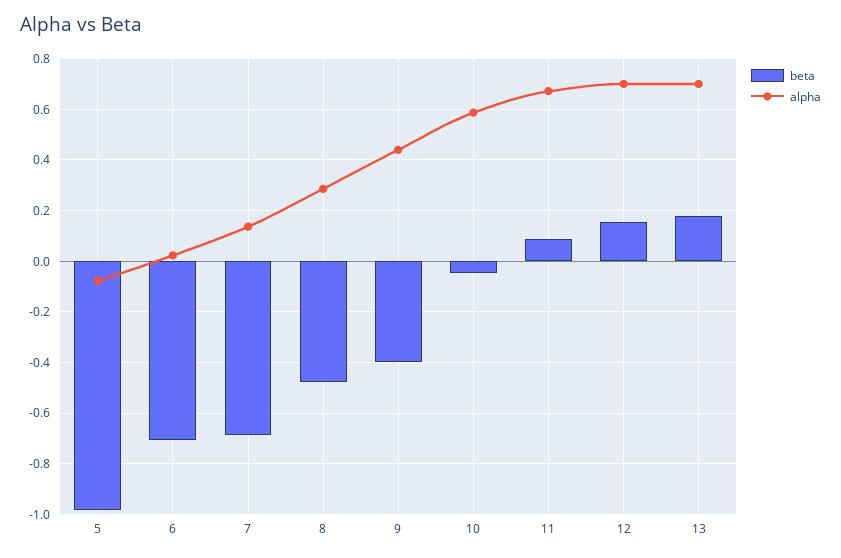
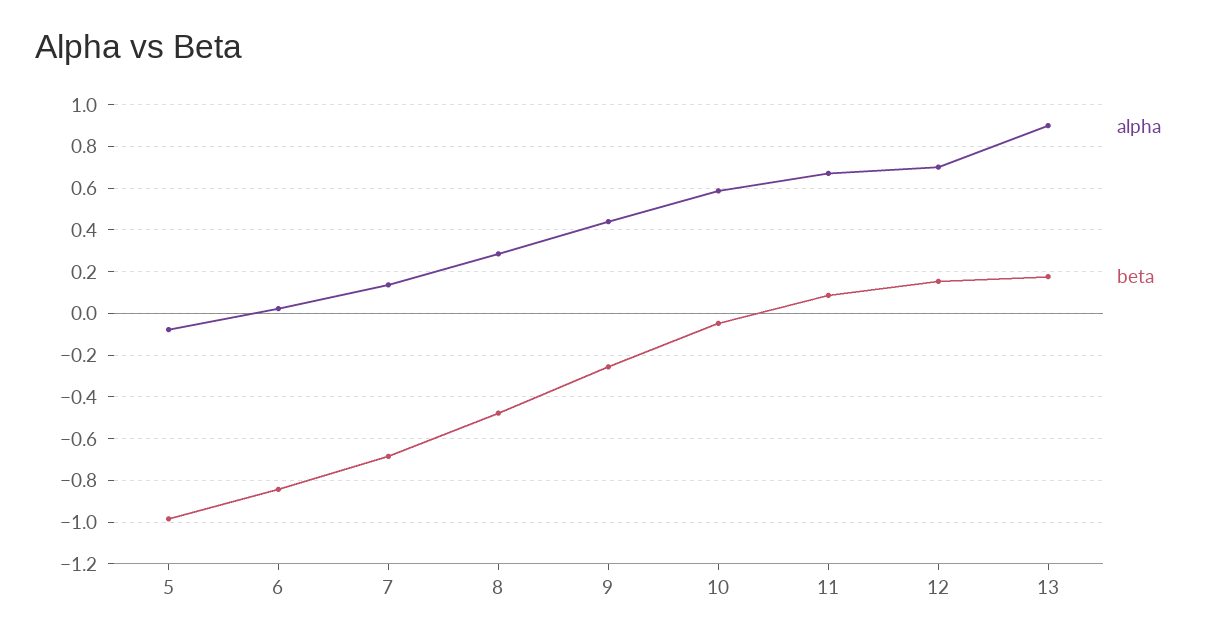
beta, 6: -0.7 -> -0.85
beta, 9: -0.4 -> -0.25
alpha, 13: 0.7 -> 0.9

